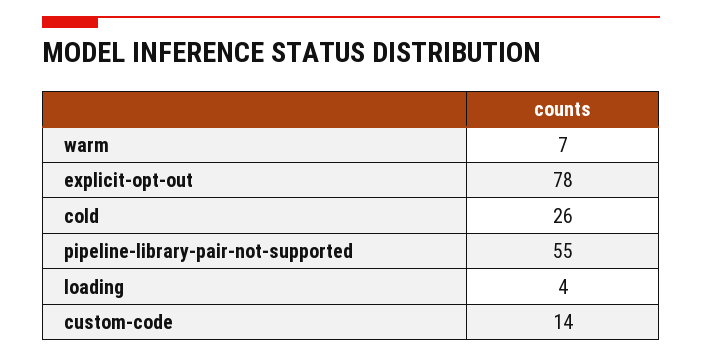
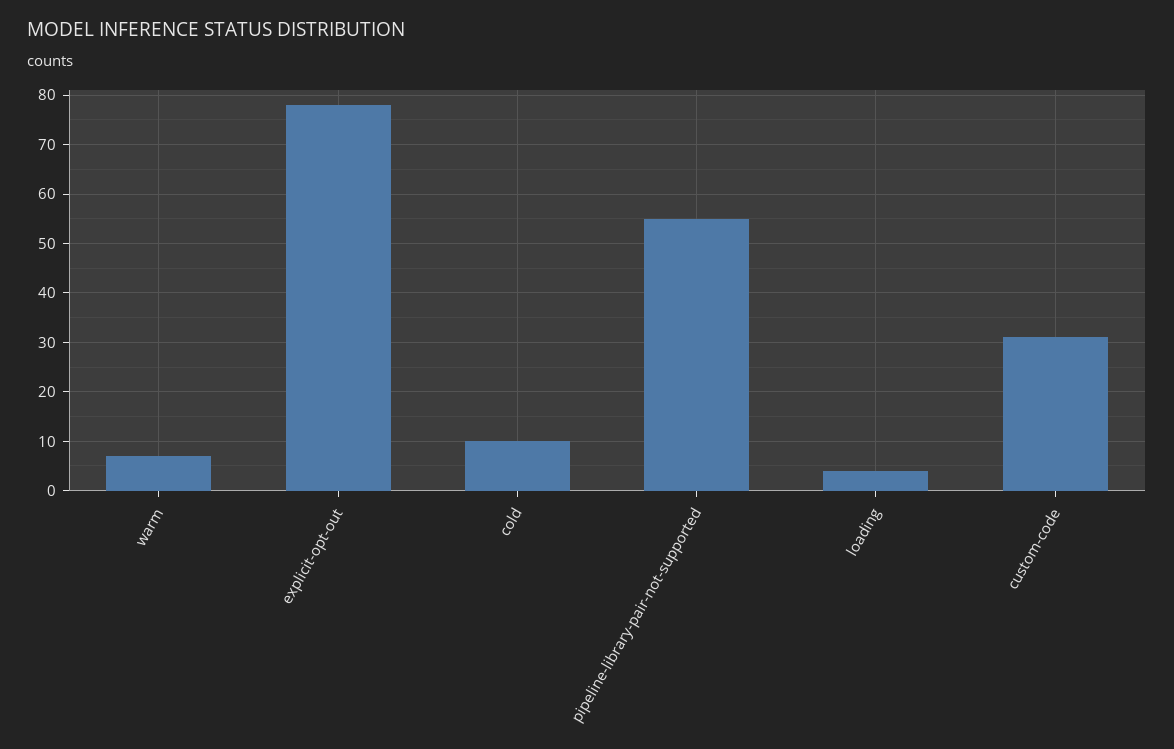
cold: 26 -> 10
custom-code: 14 -> 30

